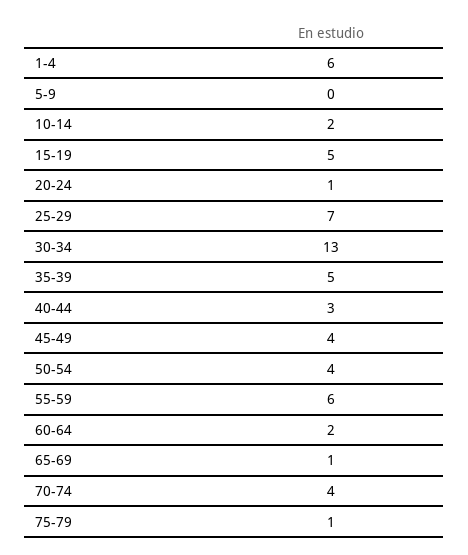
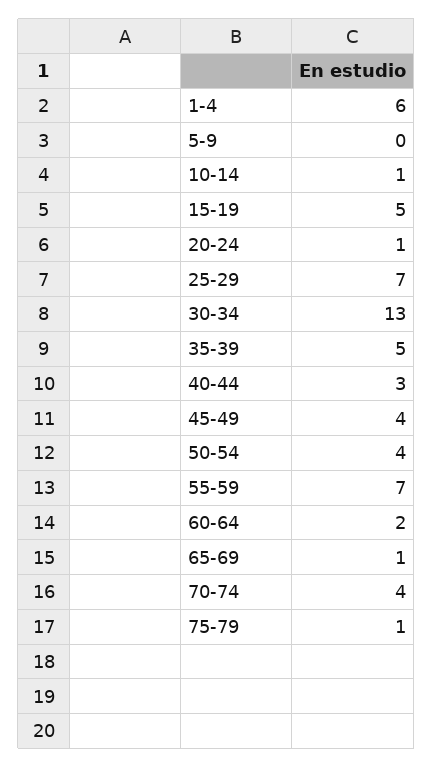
10-14: 2 -> 1
55-59: 6 -> 7

